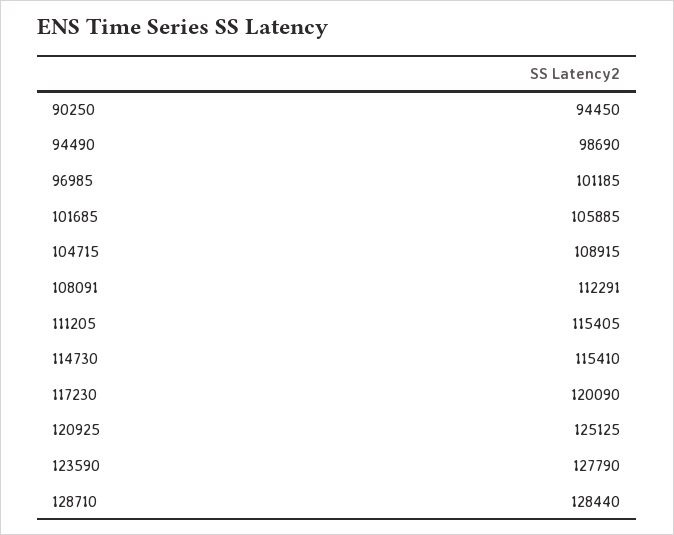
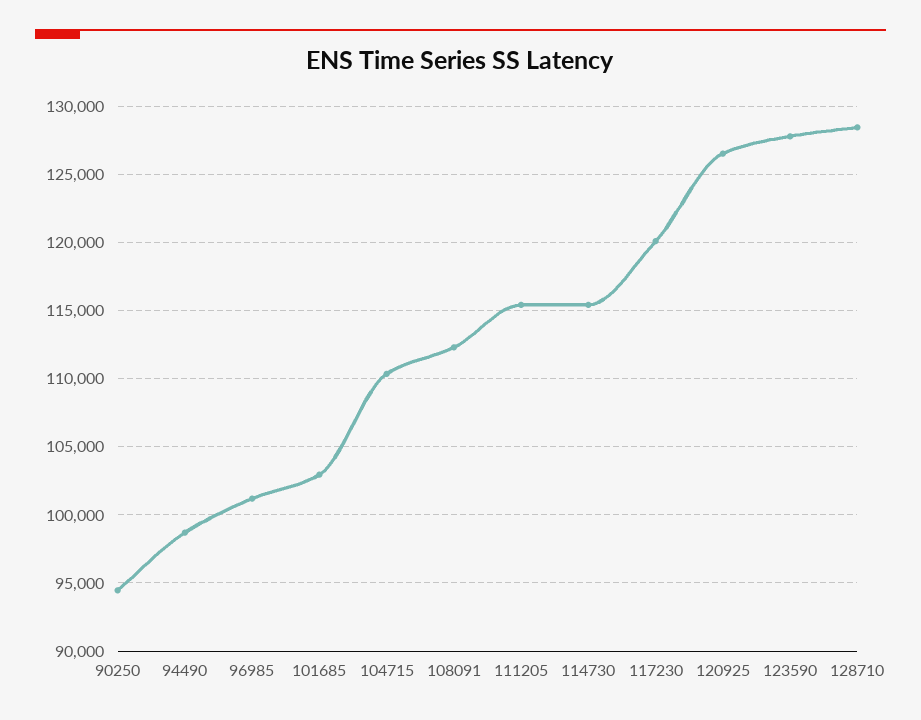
101685: 105885 -> 103000
104715: 108915 -> 110500
120925: 125125 -> 126500

